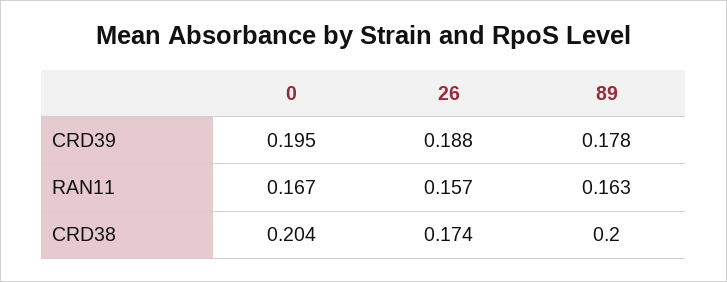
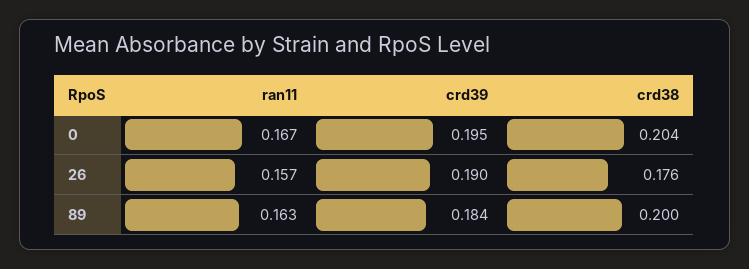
26, CRD39: 0.188 -> 0.19
89, CRD39: 0.178 -> 0.184
26, CRD38: 0.174 -> 0.176

